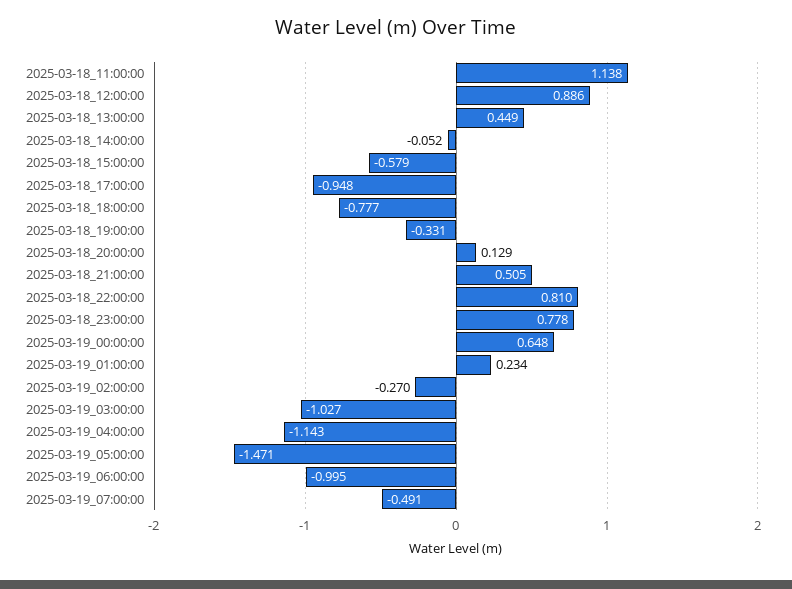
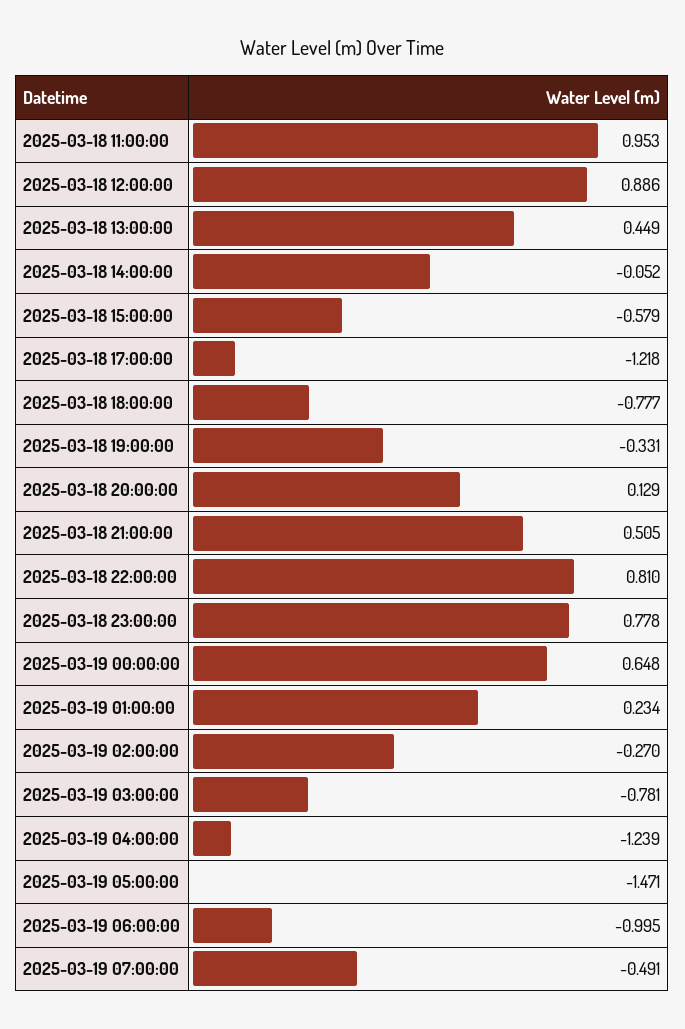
2025-03-18_11:00:00: 1.138 -> 0.953
2025-03-18_17:00:00: -0.948 -> -1.218
2025-03-19_03:00:00: -1.027 -> -0.781
2025-03-19_04:00:00: -1.143 -> -1.239

